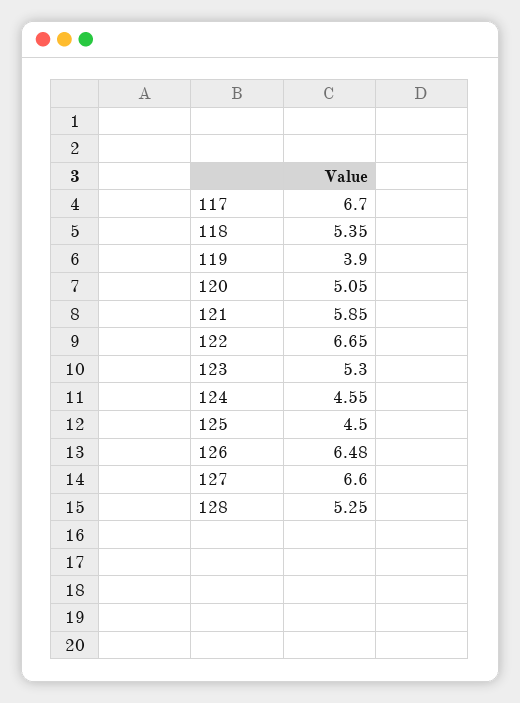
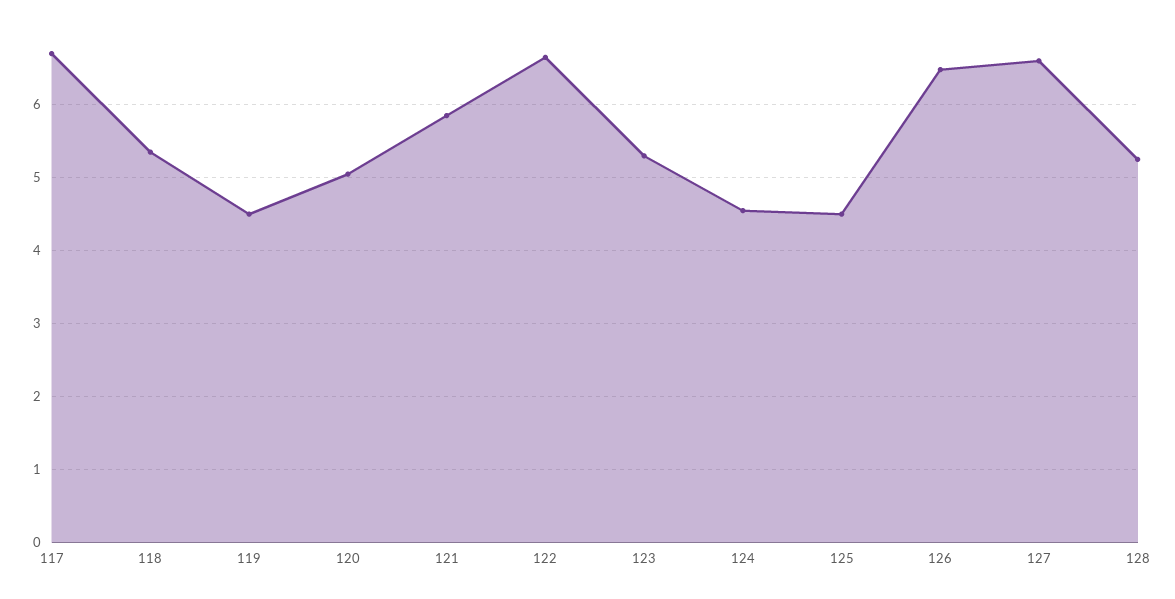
119: 3.9 -> 4.5

